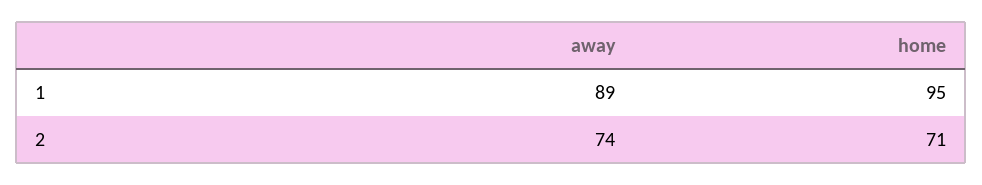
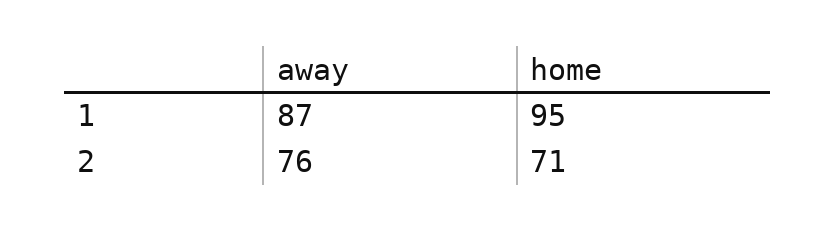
away, 1: 89 -> 87
away, 2: 74 -> 76

